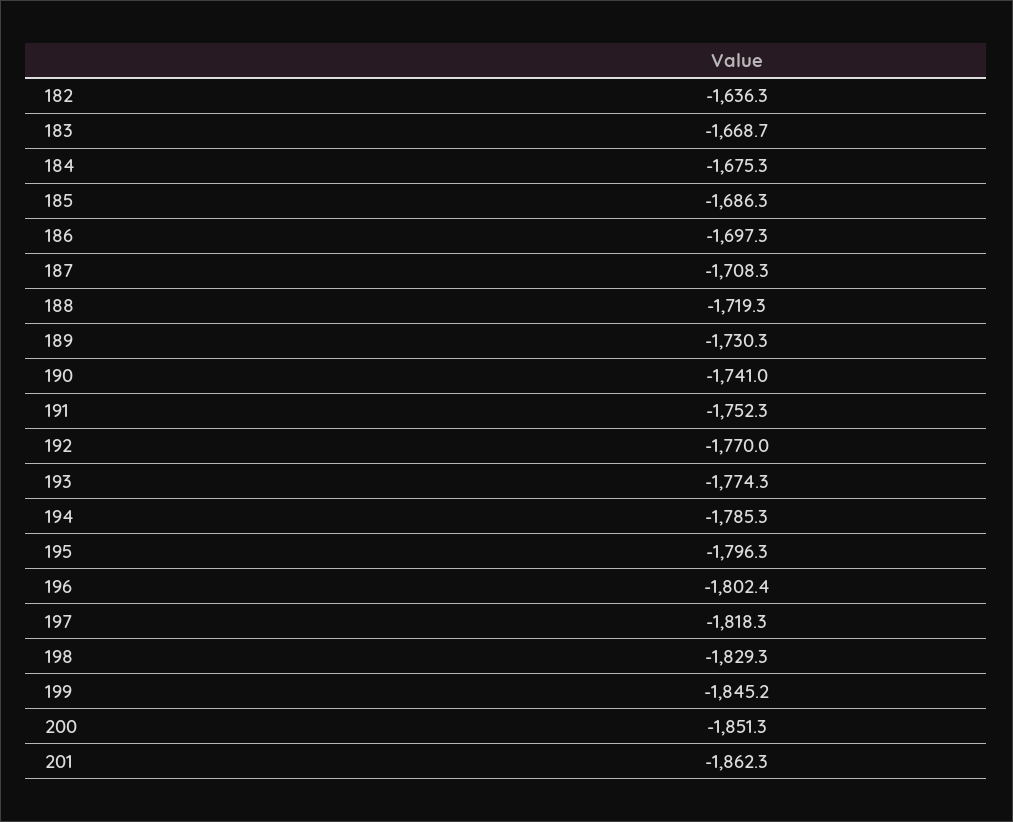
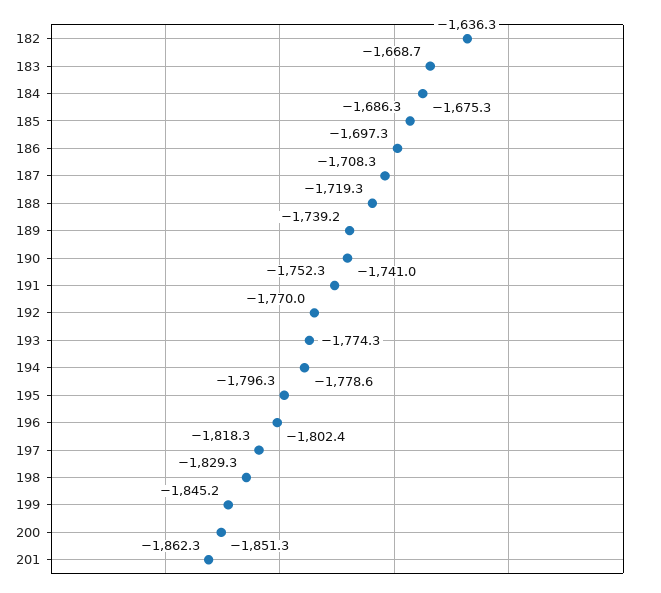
189: -1730.3 -> -1739.2
194: -1785.3 -> -1778.6

